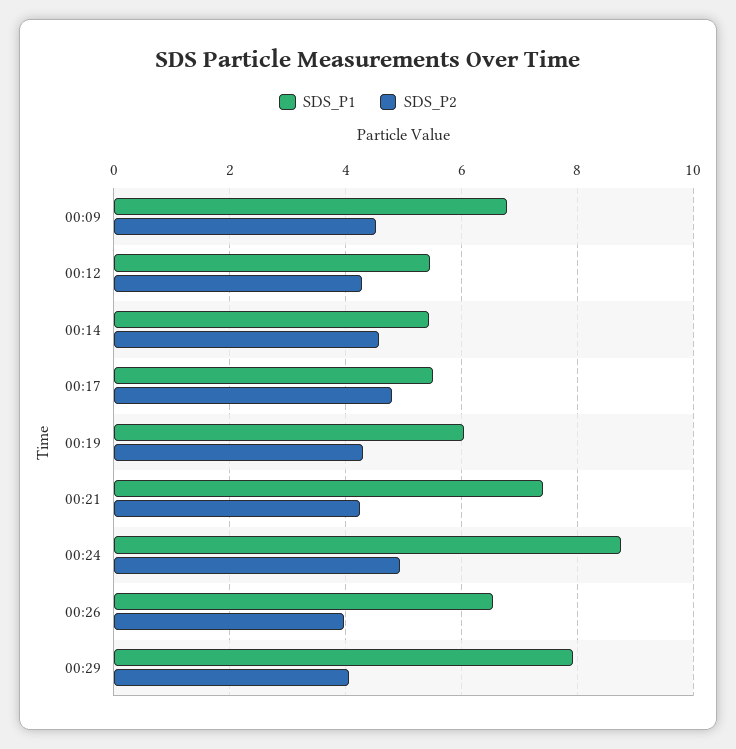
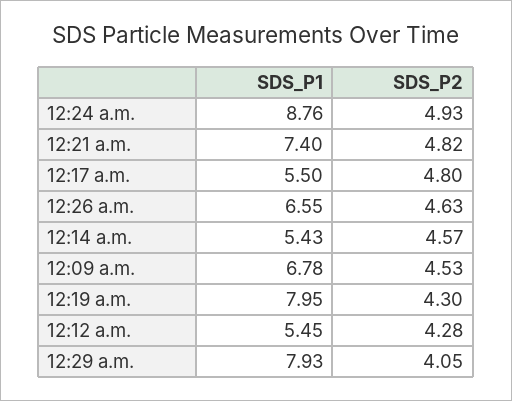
SDS_P1, 00:19: 6 -> 7.95
SDS_P2, 00:21: 4.2 -> 4.82
SDS_P2, 00:26: 4 -> 4.63

